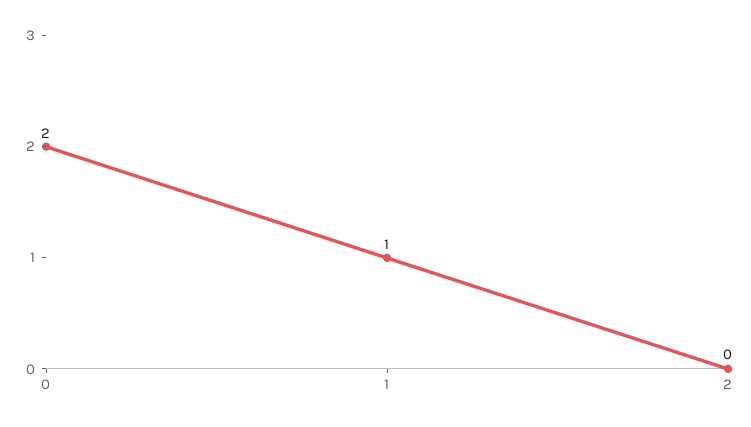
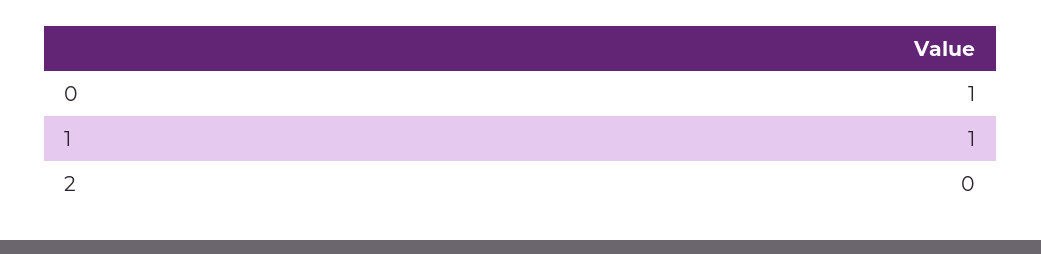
0: 2 -> 1

